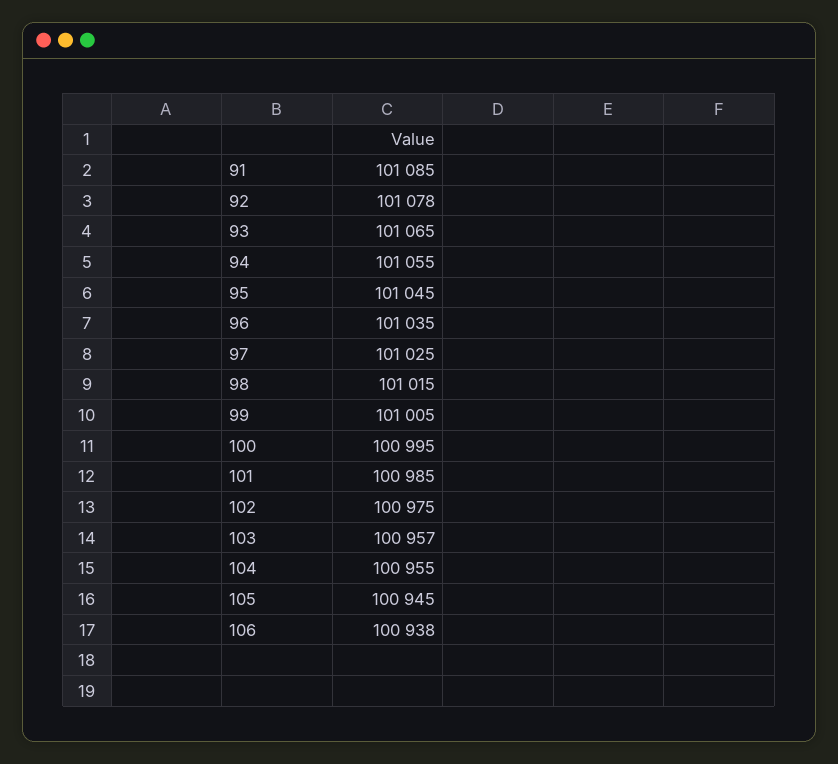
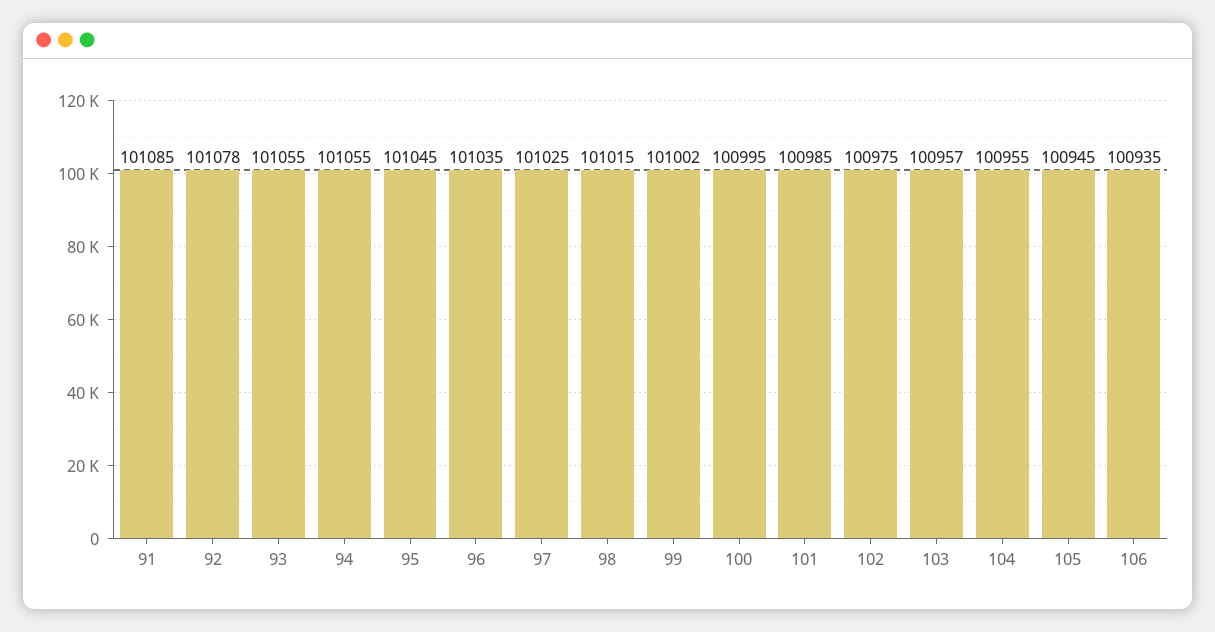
93: 101065 -> 101055
99: 101005 -> 101002
106: 100938 -> 100935

